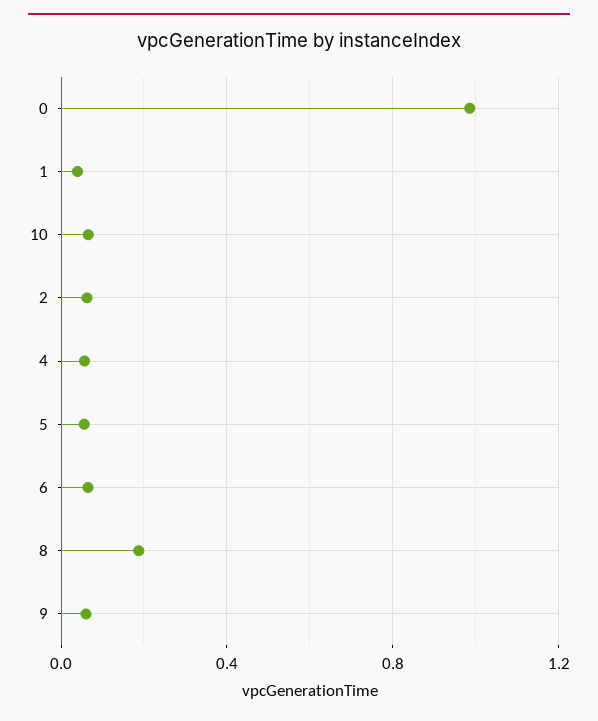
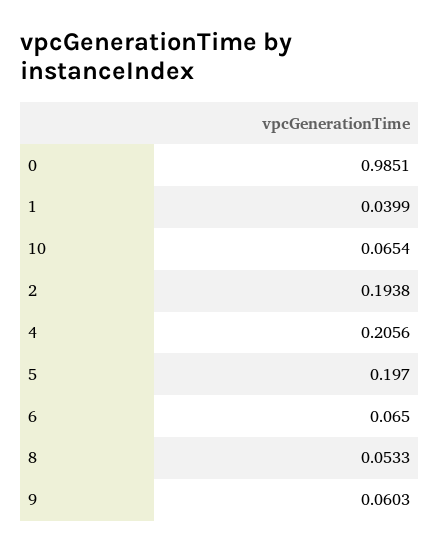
2: 0.05 -> 0.1938
4: 0.05 -> 0.2056
5: 0.05 -> 0.197
8: 0.2 -> 0.0533

